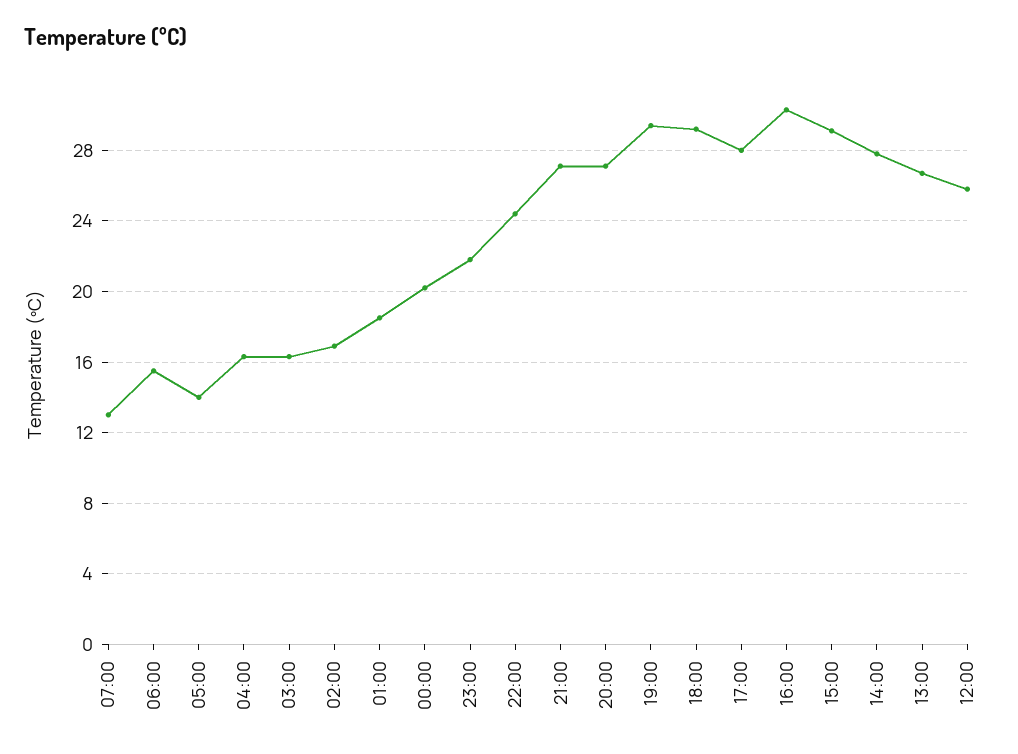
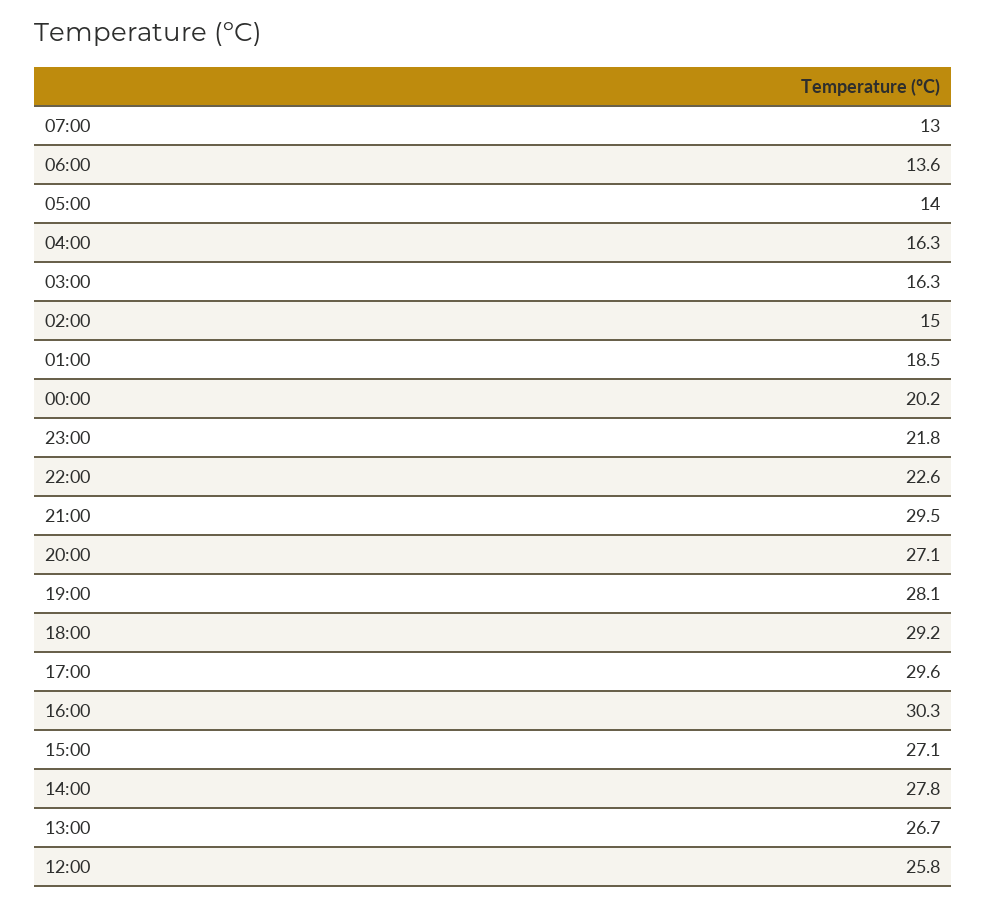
06:00: 15.5 -> 13.6
02:00: 17 -> 15
22:00: 24.5 -> 22.6
21:00: 27 -> 29.5
19:00: 29.5 -> 28.1
17:00: 28 -> 29.6
15:00: 29 -> 27.1

